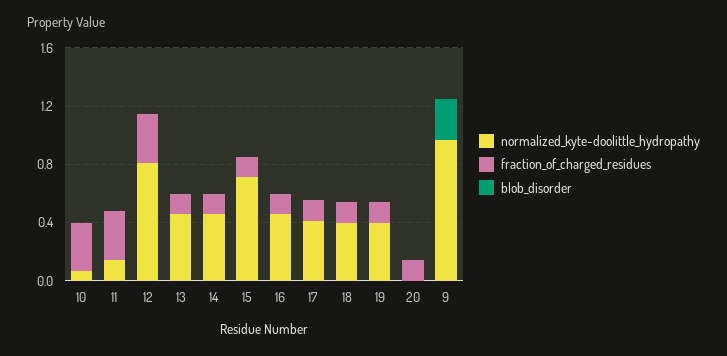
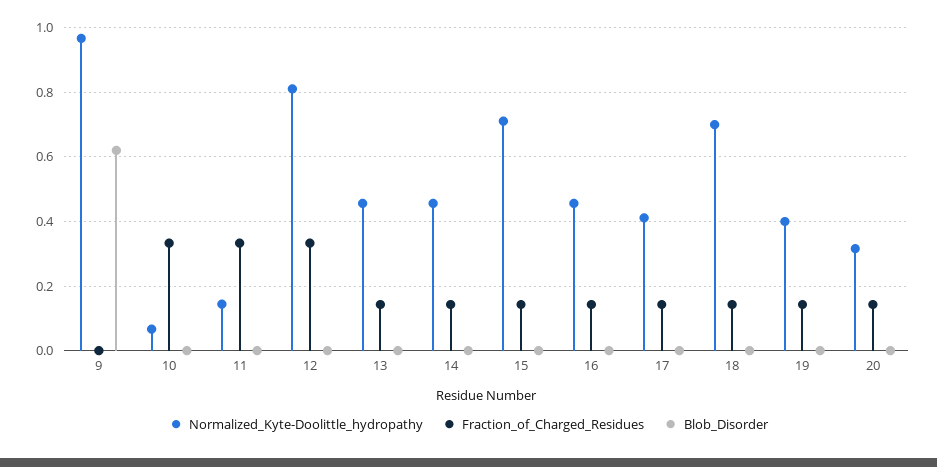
normalized_kyte-doolittle_hydropathy, 18: 0.4 -> 0.7
normalized_kyte-doolittle_hydropathy, 20: 0 -> 0.32
blob_disorder, 9: 0.3 -> 0.62

